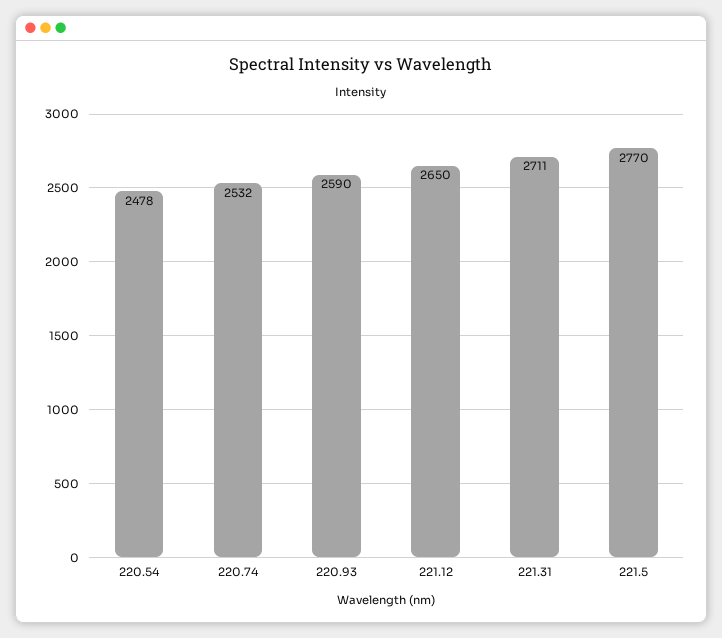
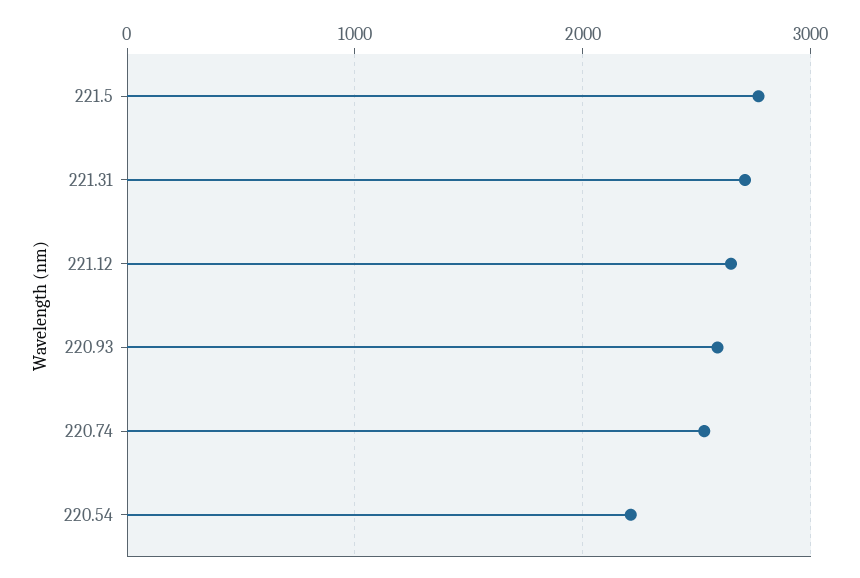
220.54: 2478 -> 2200

